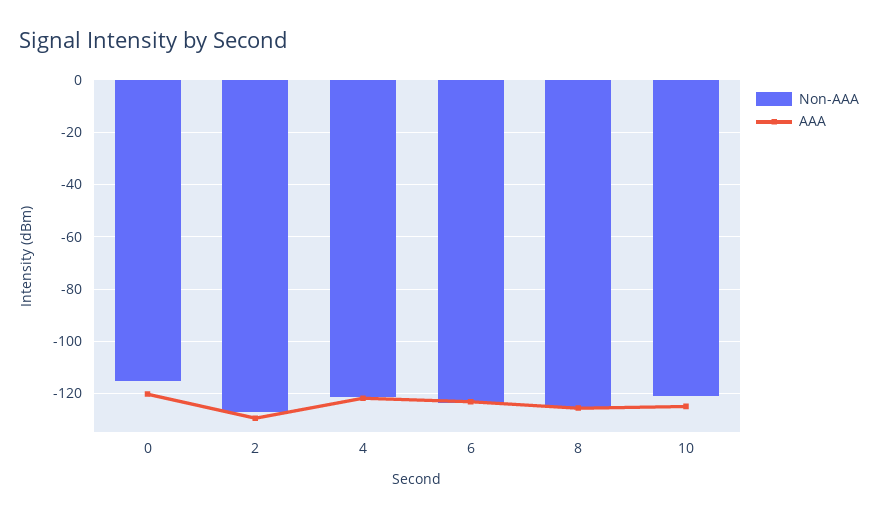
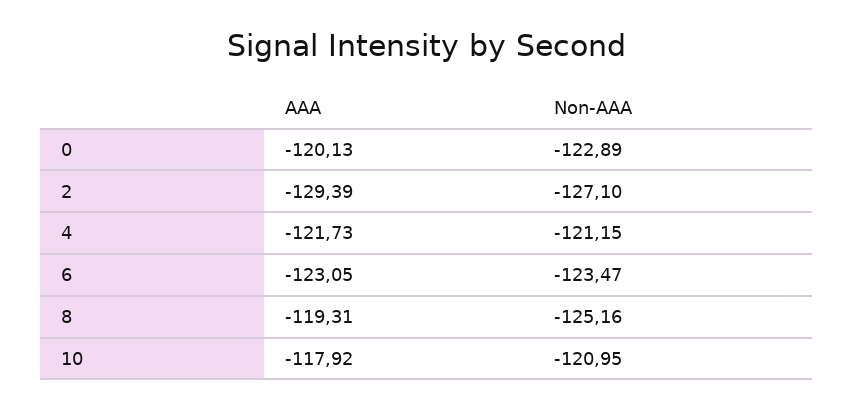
Non-AAA, 0: -115 -> -122.89
AAA, 8: -125 -> -119.31
AAA, 10: -125 -> -117.92

